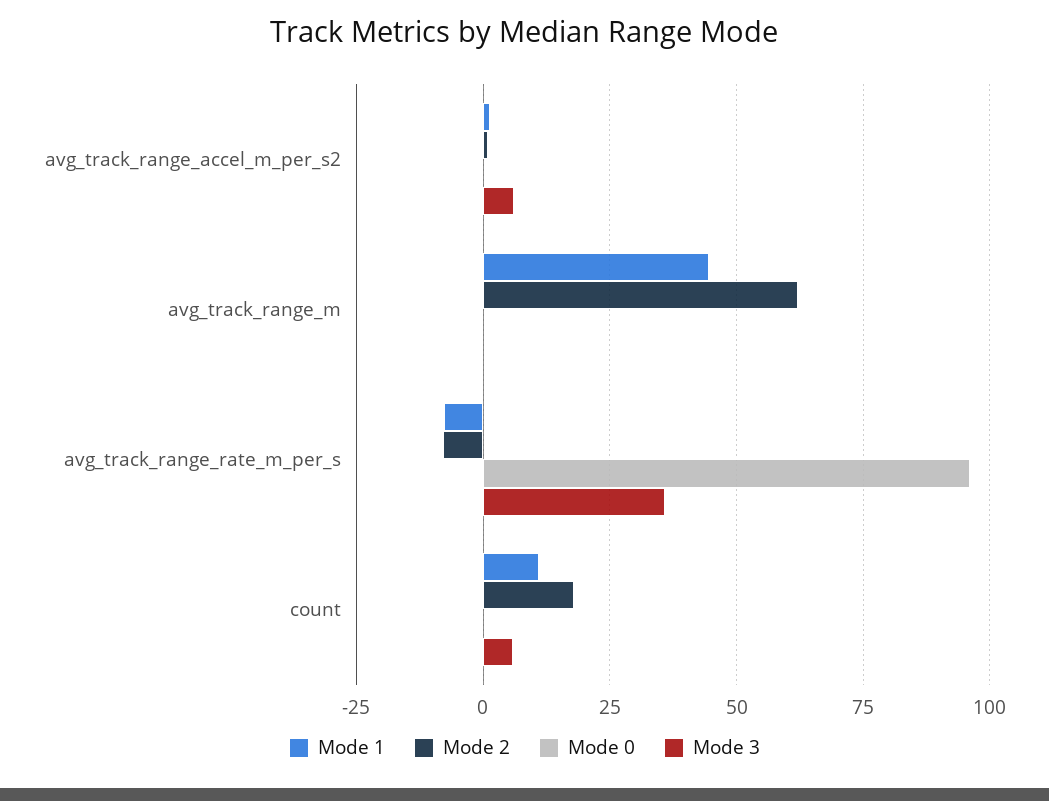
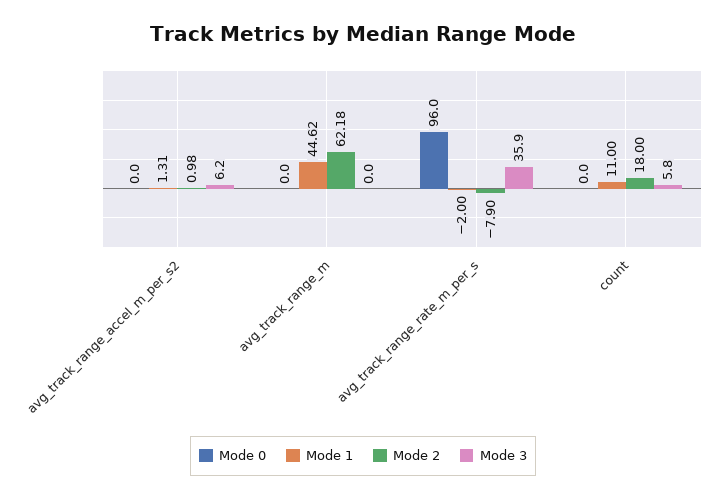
Mode 1, avg_track_range_rate_m_per_s: -7.5 -> -2

